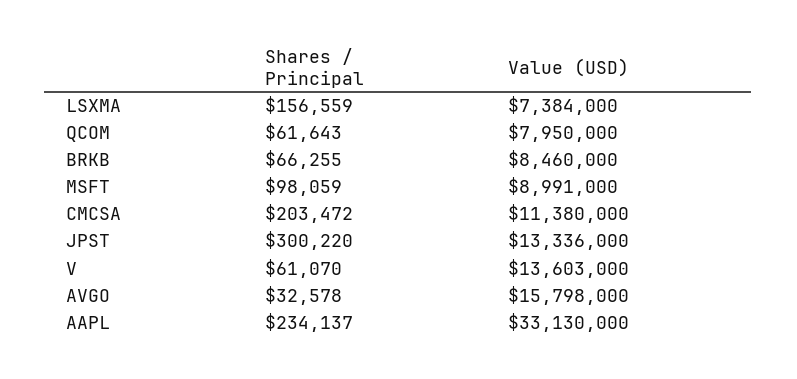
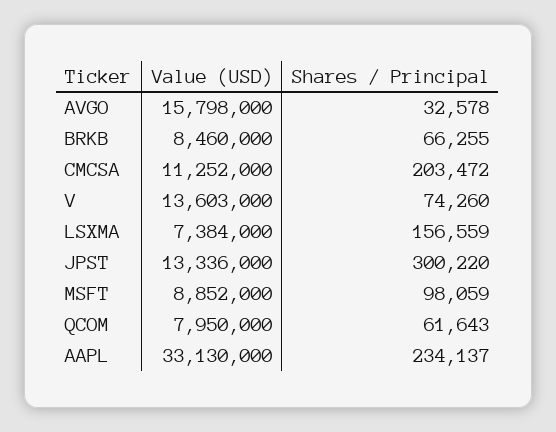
Value (USD), MSFT: 8991000 -> 8852000
Value (USD), CMCSA: 11380000 -> 11252000
Shares / Principal, V: 61070 -> 74260

